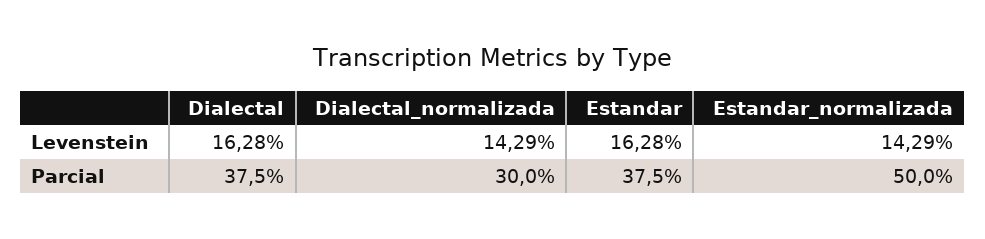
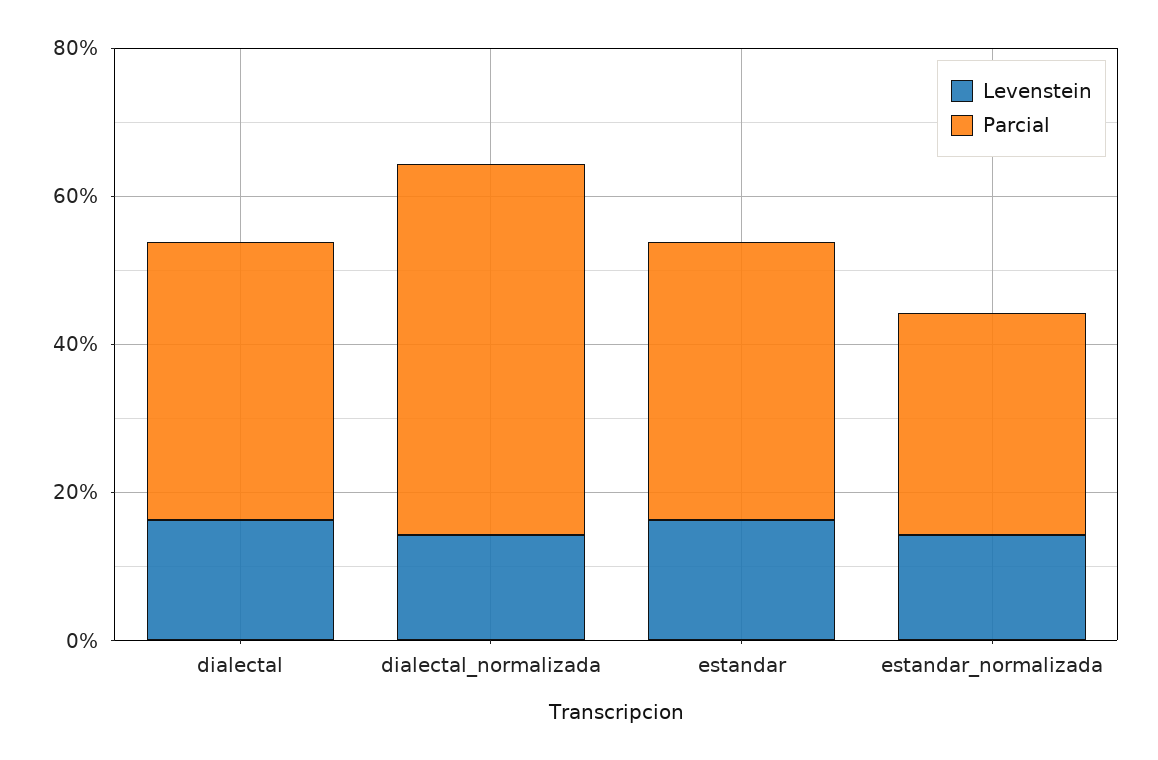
Parcial, Dialectal_normalizada: 30 -> 50
Parcial, Estandar_normalizada: 50 -> 30

